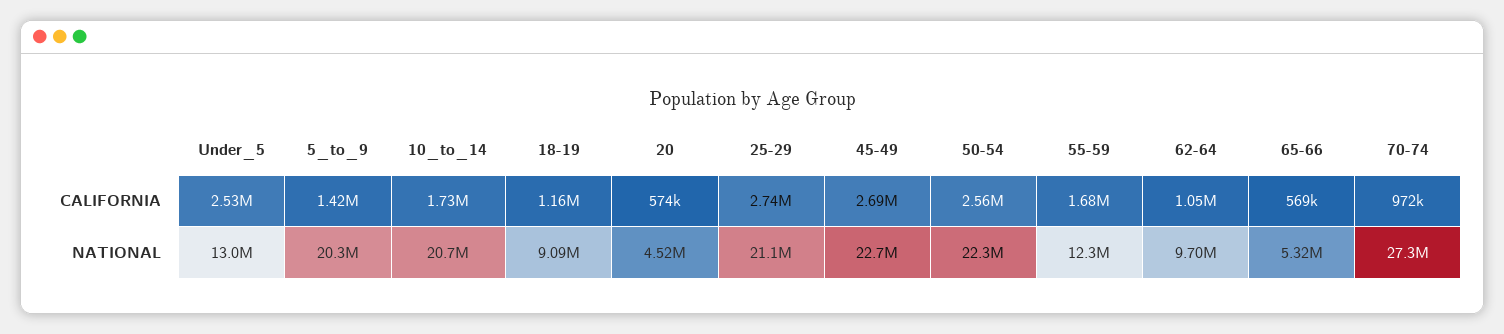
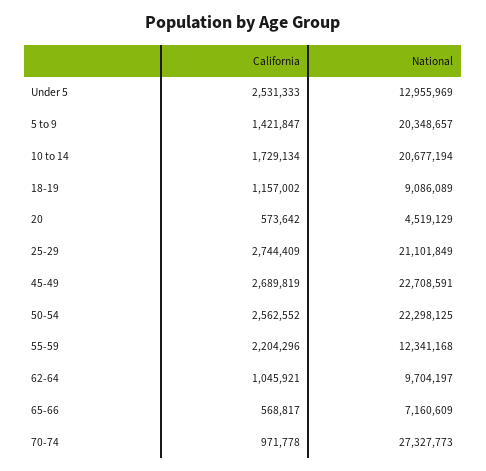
55-59, CALIFORNIA: 1680000 -> 2204296
65-66, NATIONAL: 5320000 -> 7160609

